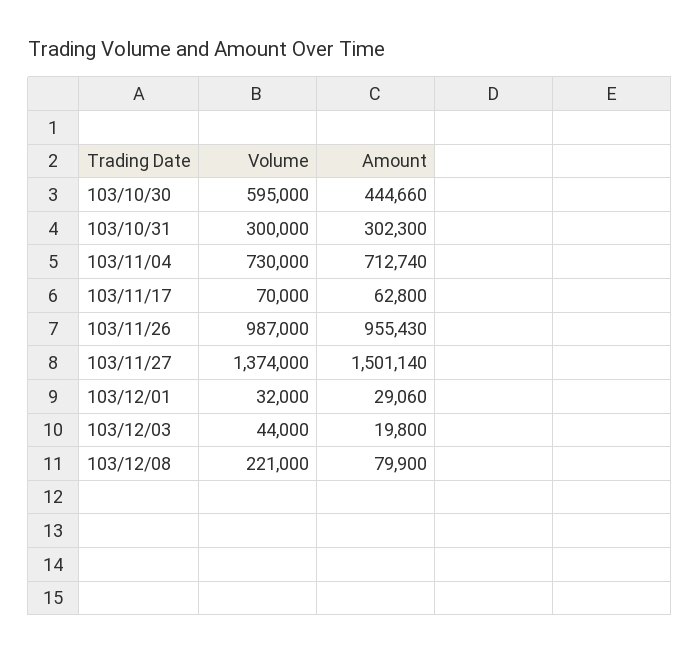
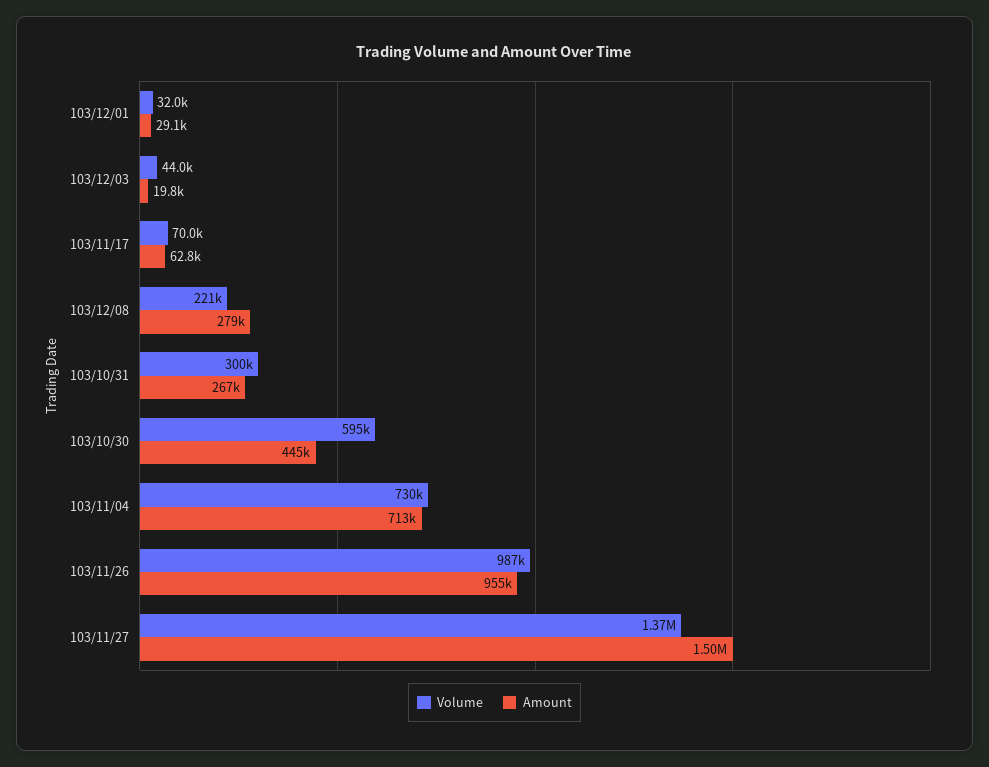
Amount, 103/10/31: 302300 -> 267000
Amount, 103/12/08: 79900 -> 279000

